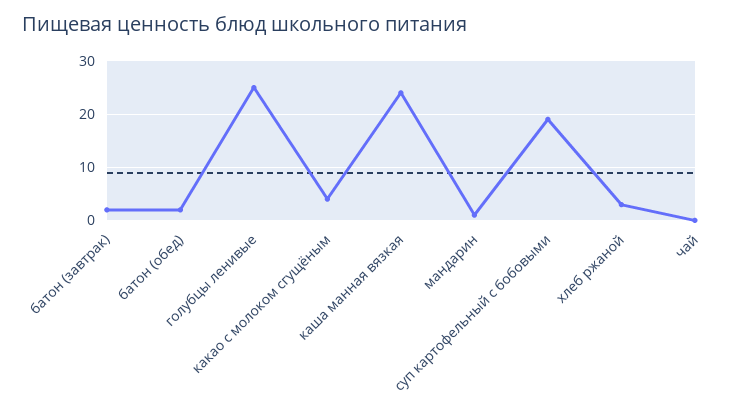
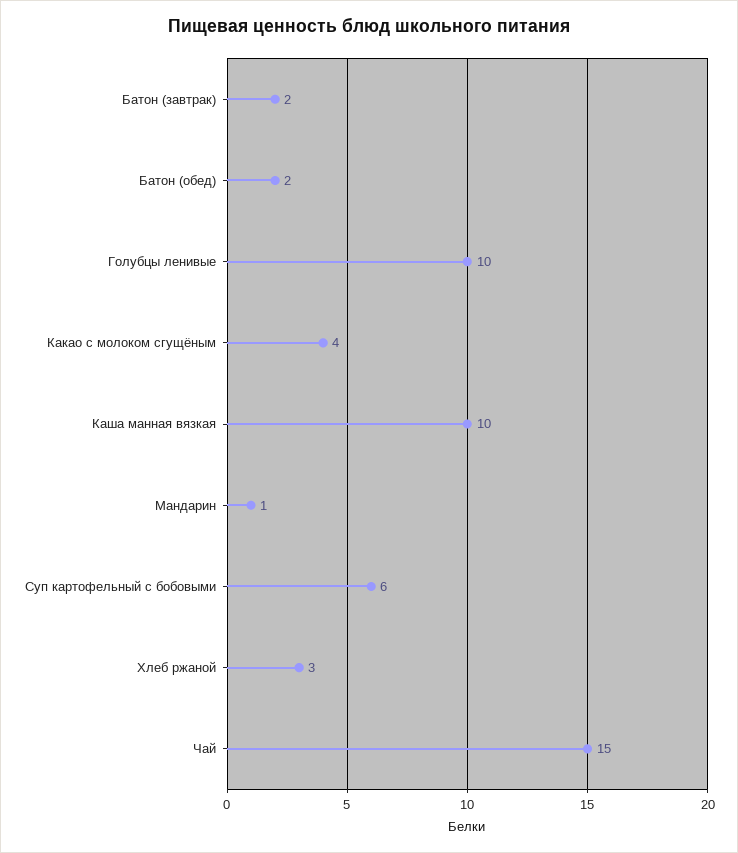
голубцы ленивые: 25 -> 10
каша манная вязкая: 25 -> 10
суп картофельный с бобовыми: 20 -> 6
чай: 0 -> 15

